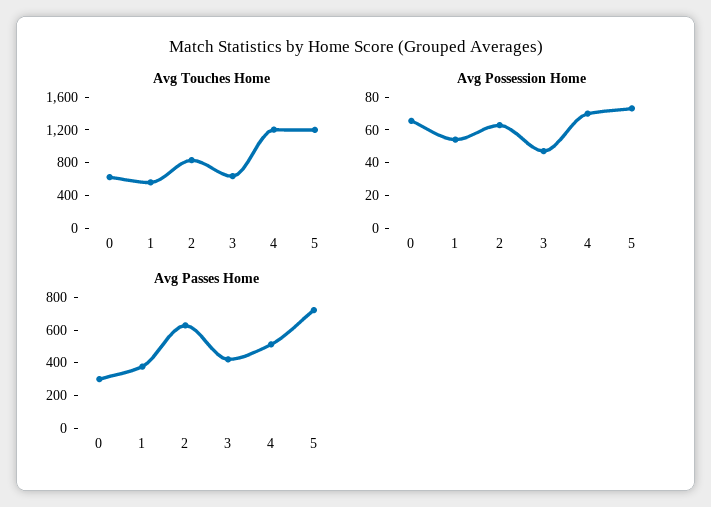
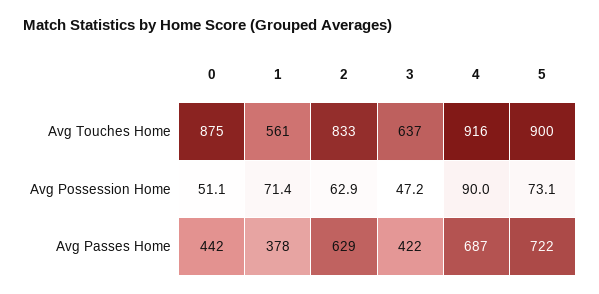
Avg Touches Home, 0: 600 -> 875
Avg Touches Home, 4: 1200 -> 916
Avg Touches Home, 5: 1200 -> 900
Avg Possession Home, 0: 65 -> 51.1
Avg Possession Home, 1: 55 -> 71.4
Avg Possession Home, 4: 70 -> 90
Avg Passes Home, 0: 300 -> 442
Avg Passes Home, 4: 500 -> 687

